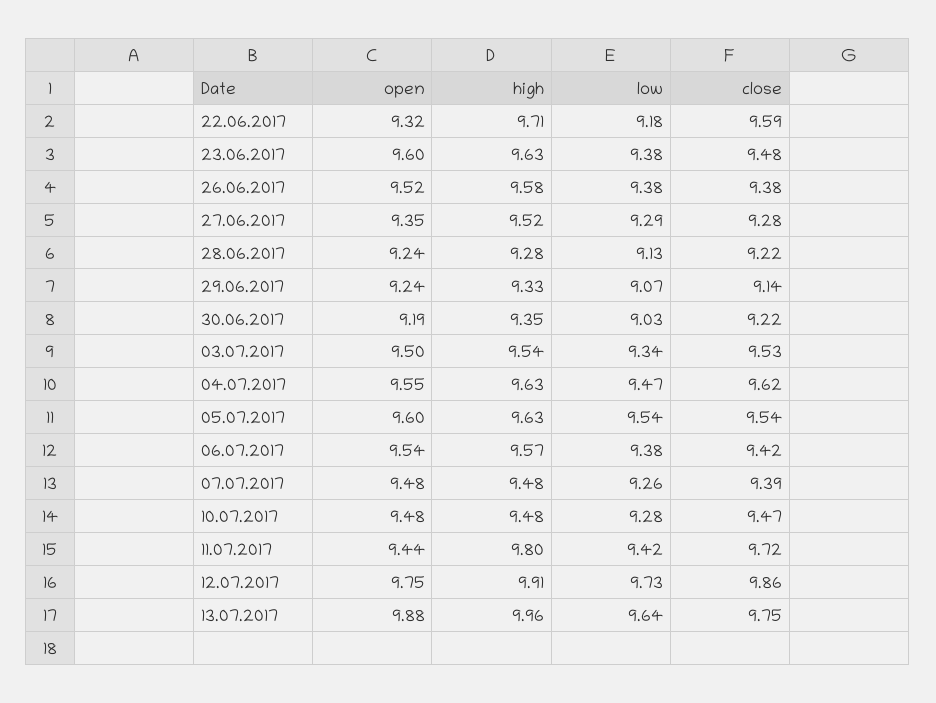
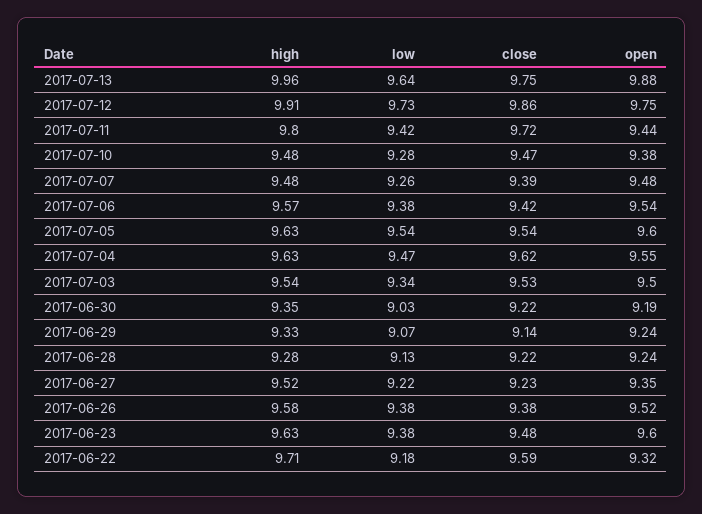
low, 27.06.2017: 9.29 -> 9.22
close, 27.06.2017: 9.28 -> 9.23
open, 10.07.2017: 9.48 -> 9.38

